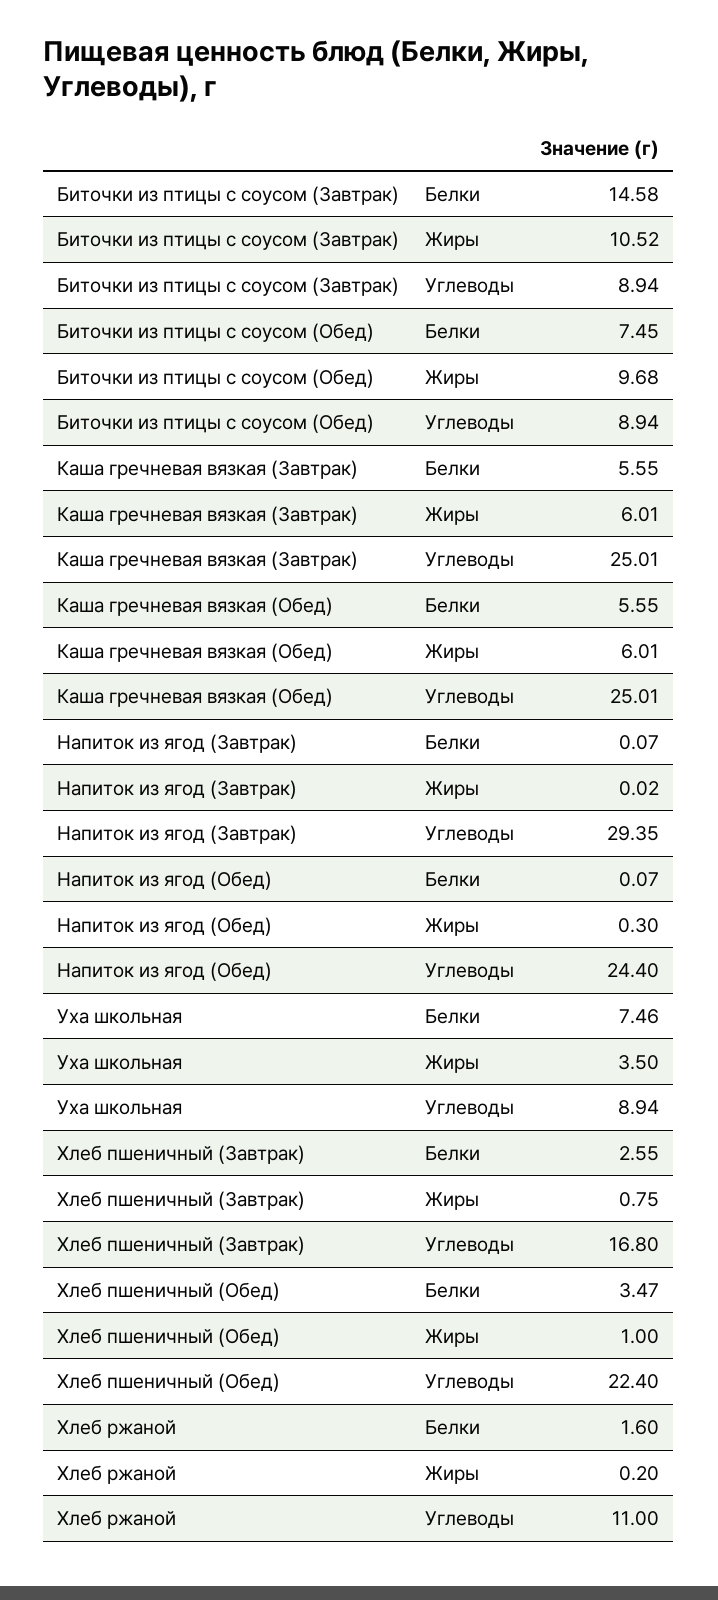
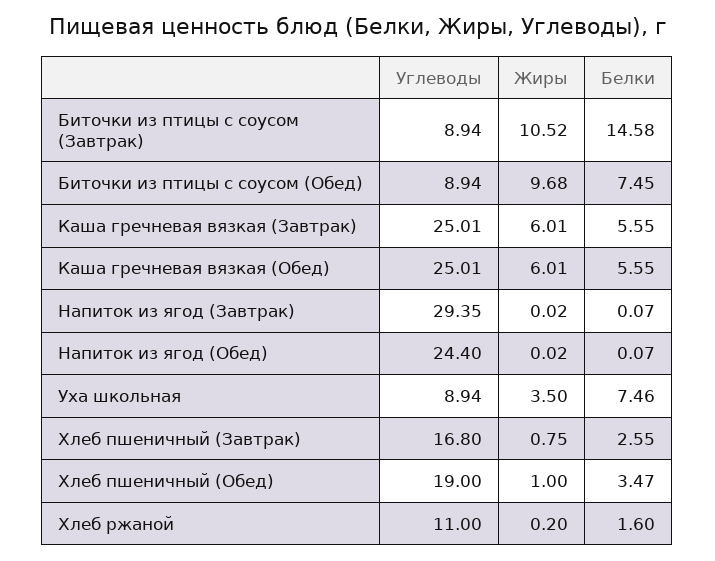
Напиток из ягод (Обед), Жиры: 0.3 -> 0.02
Хлеб пшеничный (Обед), Углеводы: 22.4 -> 19

